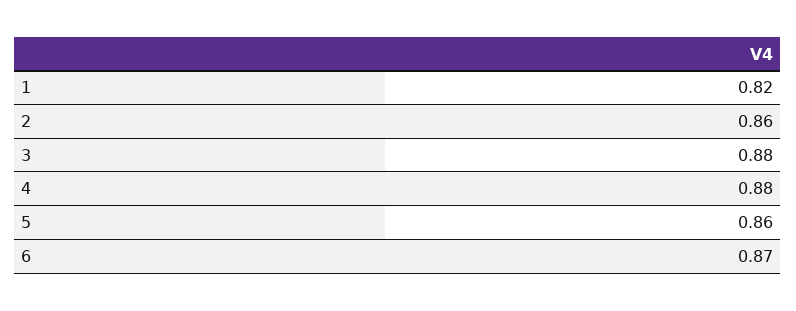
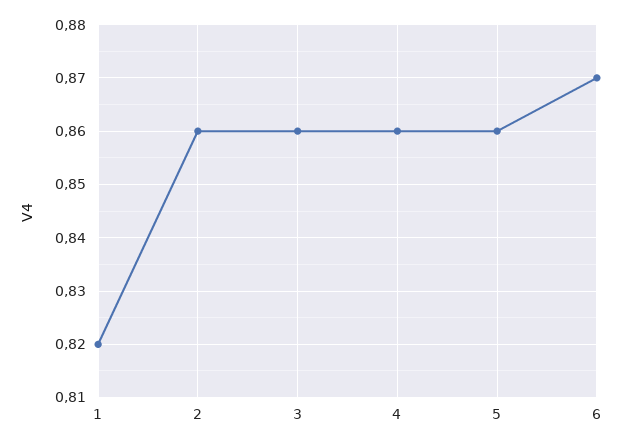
3: 0.88 -> 0.86
4: 0.88 -> 0.86

